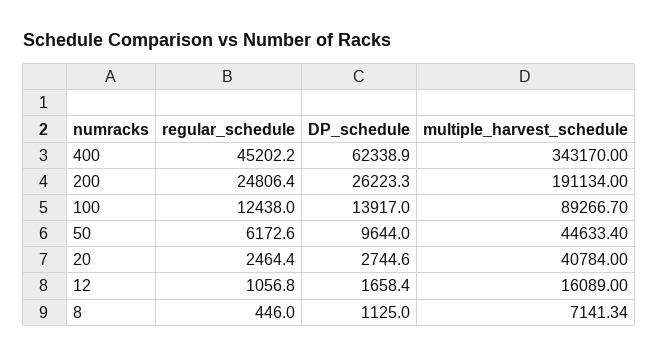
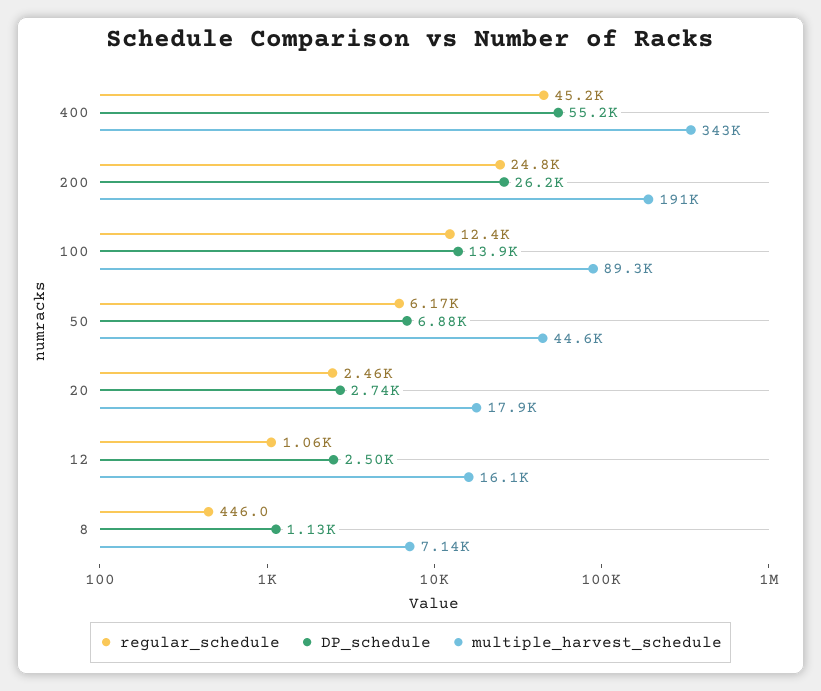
DP_schedule, 400: 62338.9 -> 55200
DP_schedule, 50: 9644 -> 6880
multiple_harvest_schedule, 20: 40784 -> 17900
DP_schedule, 12: 1658.4 -> 2500

